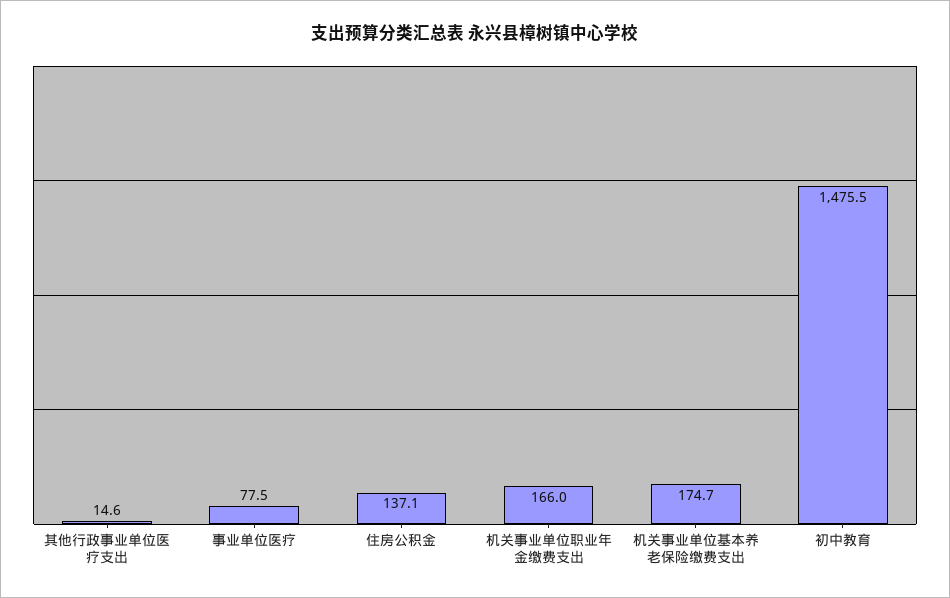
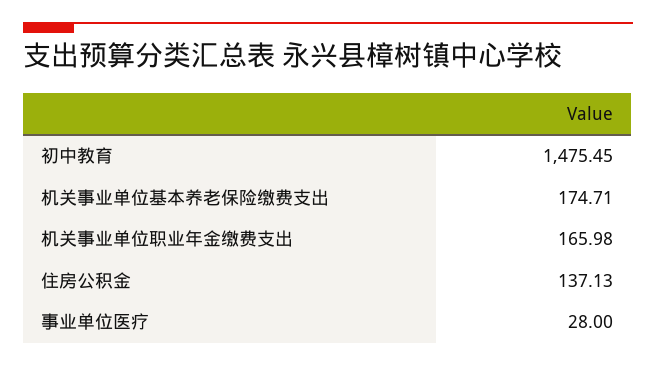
其他行政事业单位医疗支出: 14.6 -> none
事业单位医疗: 77.5 -> 28

